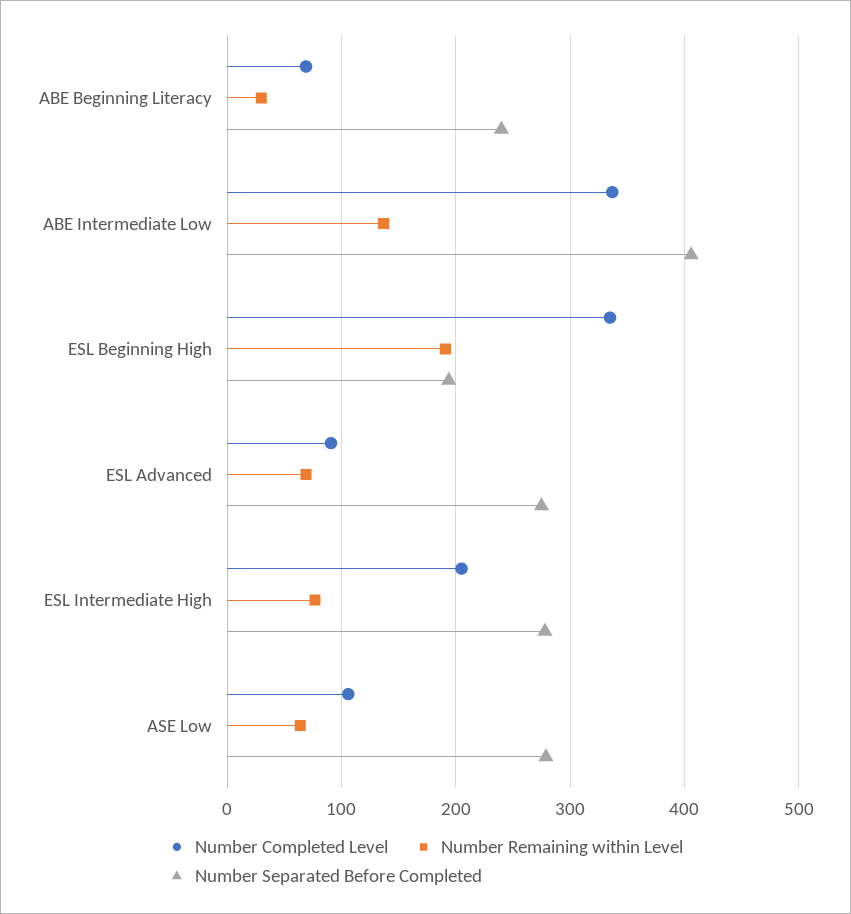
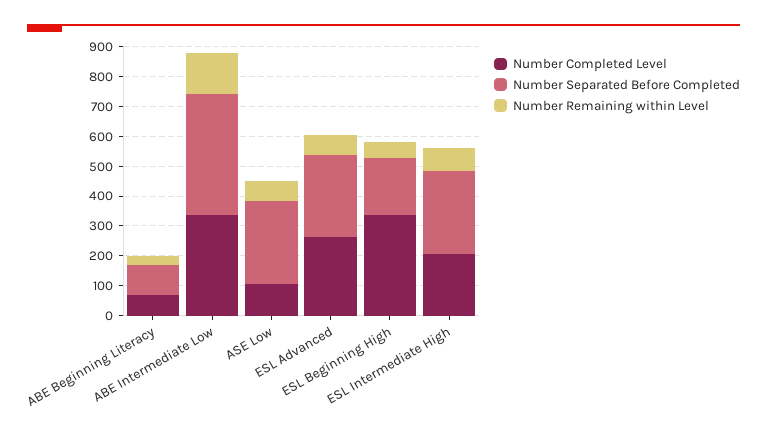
Number Separated Before Completed, ABE Beginning Literacy: 240 -> 100
Number Remaining within Level, ESL Beginning High: 190 -> 50
Number Completed Level, ESL Advanced: 90 -> 250

